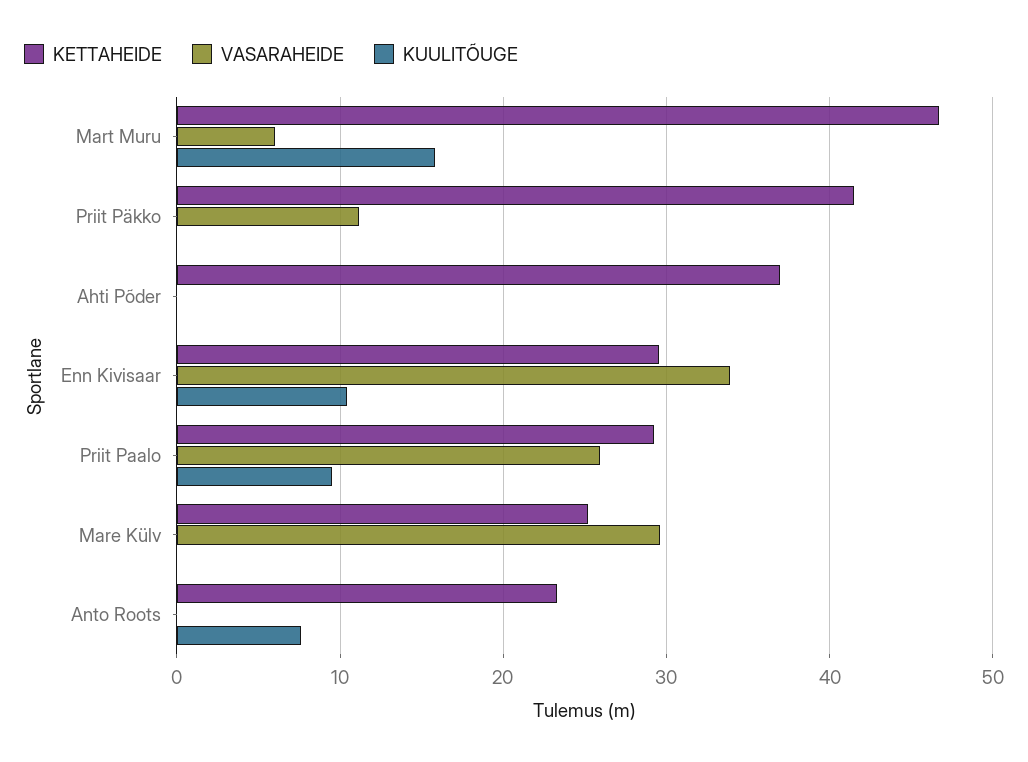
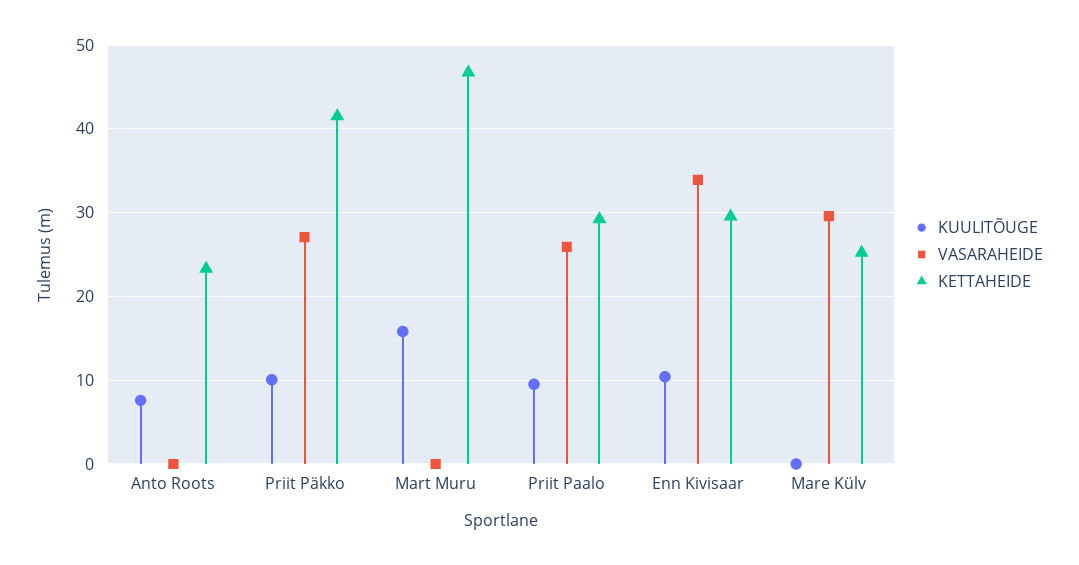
VASARAHEIDE, Mart Muru: 6 -> 0
VASARAHEIDE, Priit Päkko: 11 -> 27
KUULITÕUGE, Priit Päkko: 0 -> 10
KETTAHEIDE, Ahti Põder: 37 -> none
VASARAHEIDE, Ahti Põder: 0 -> none
KUULITÕUGE, Ahti Põder: 0 -> none

